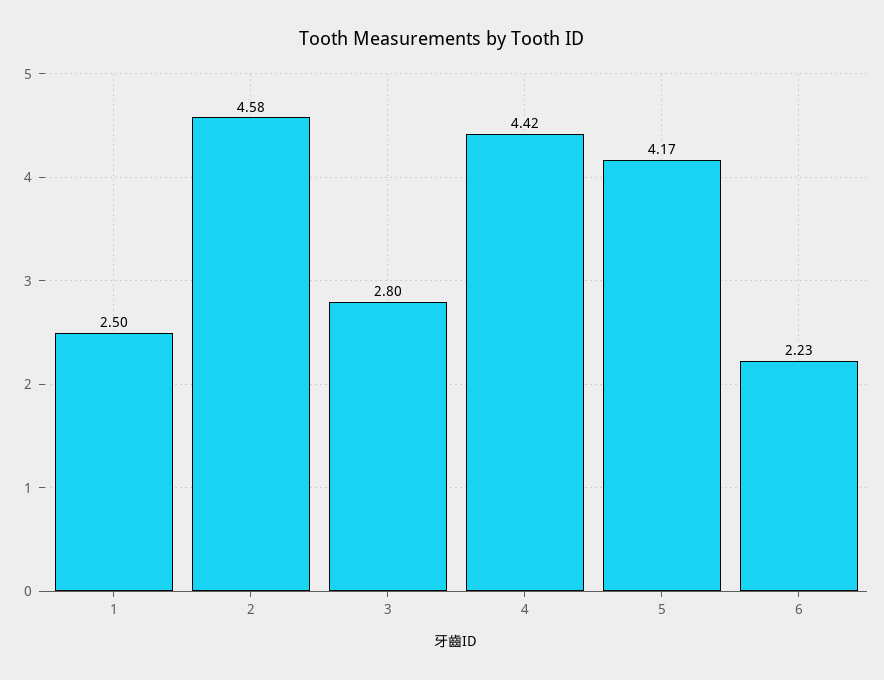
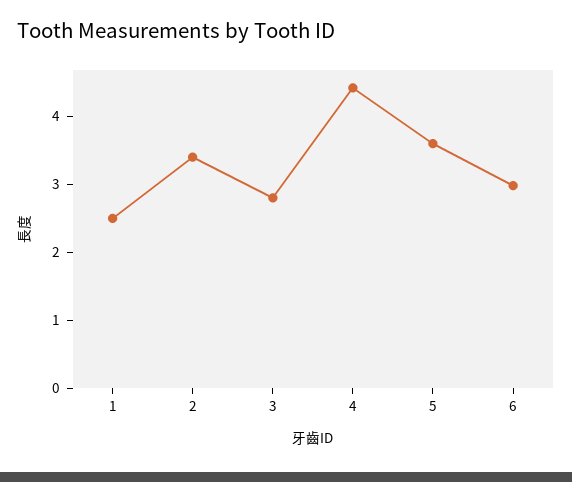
2: 4.58 -> 3.4
5: 4.17 -> 3.6
6: 2.23 -> 3

